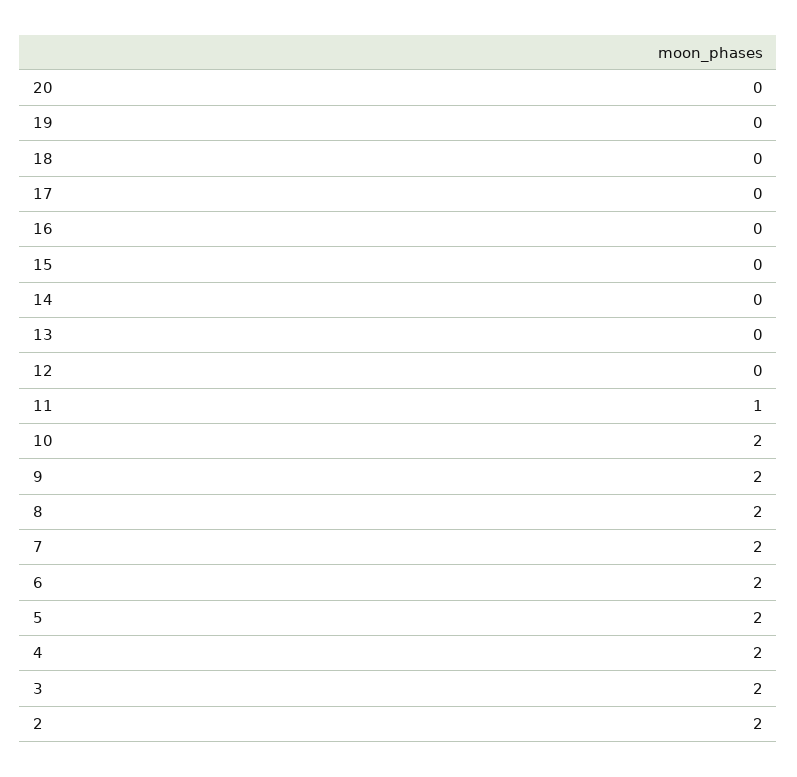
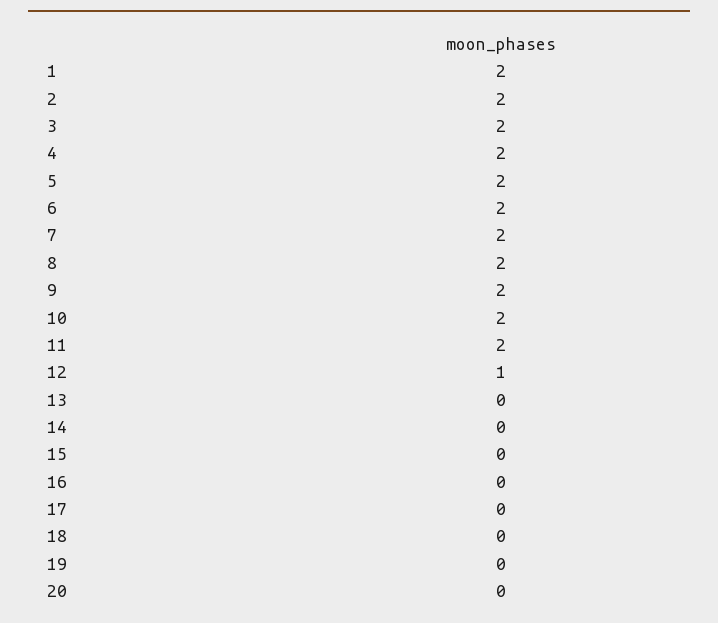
12: 0 -> 1
11: 1 -> 2
1: none -> 2

